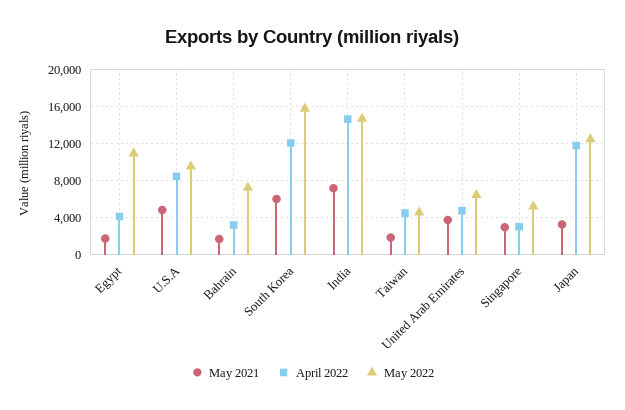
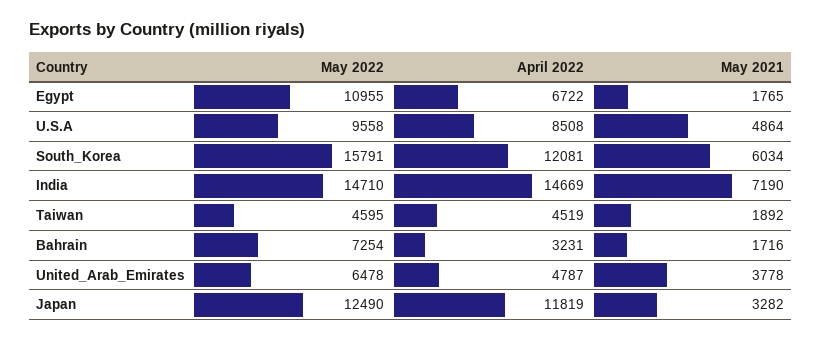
April 2022, Egypt: 4000 -> 6722
May 2021, Singapore: 3000 -> none
April 2022, Singapore: 3000 -> none
May 2022, Singapore: 5000 -> none

